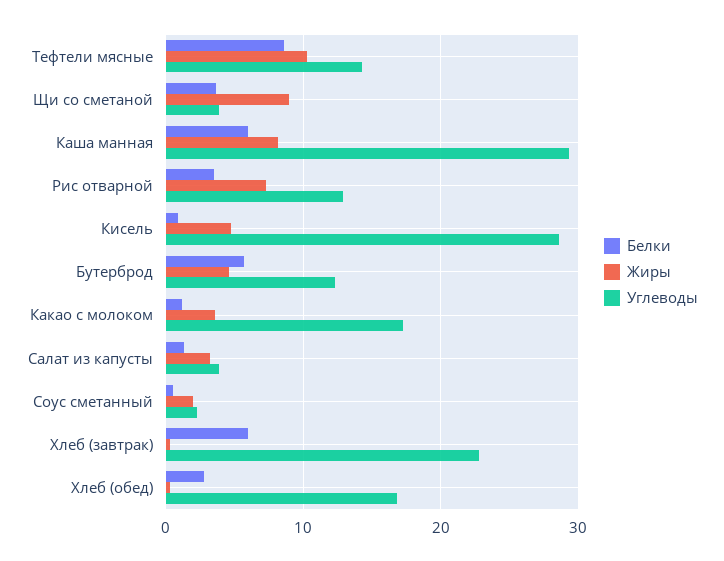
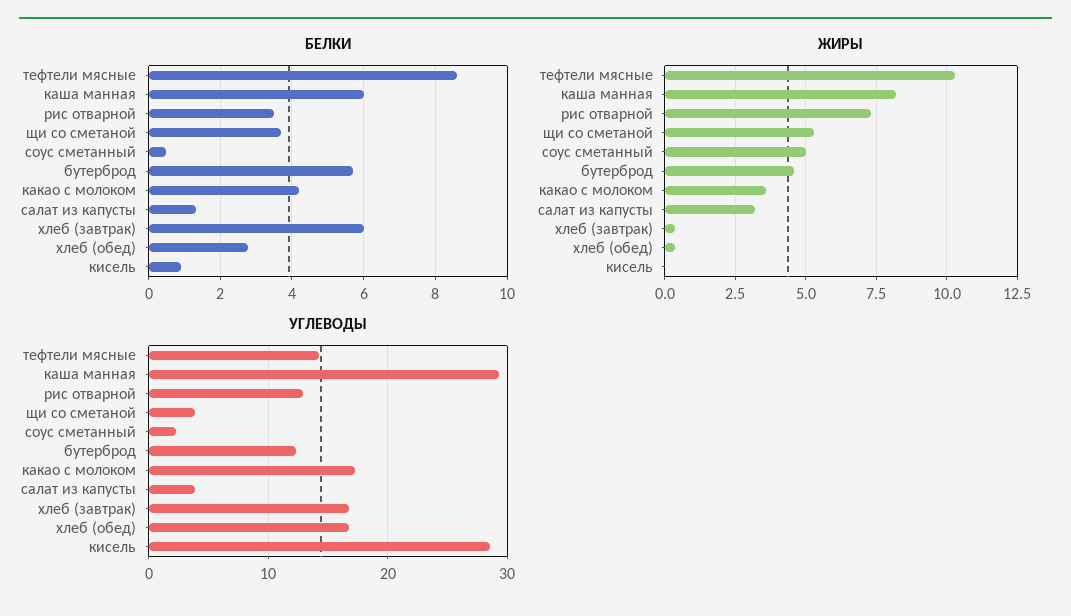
Жиры, Щи со сметаной: 9 -> 5.25
Жиры, Кисель: 5 -> 0
Белки, Какао с молоком: 1 -> 4.2
Жиры, Соус сметанный: 2 -> 5
Углеводы, Хлеб (завтрак): 23 -> 17

